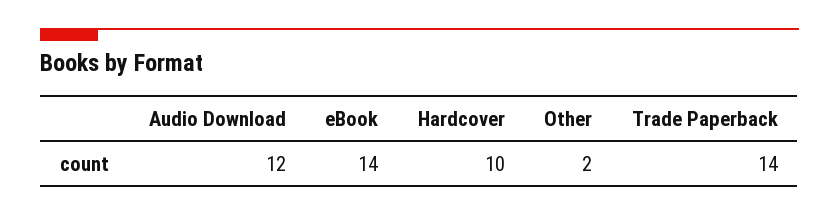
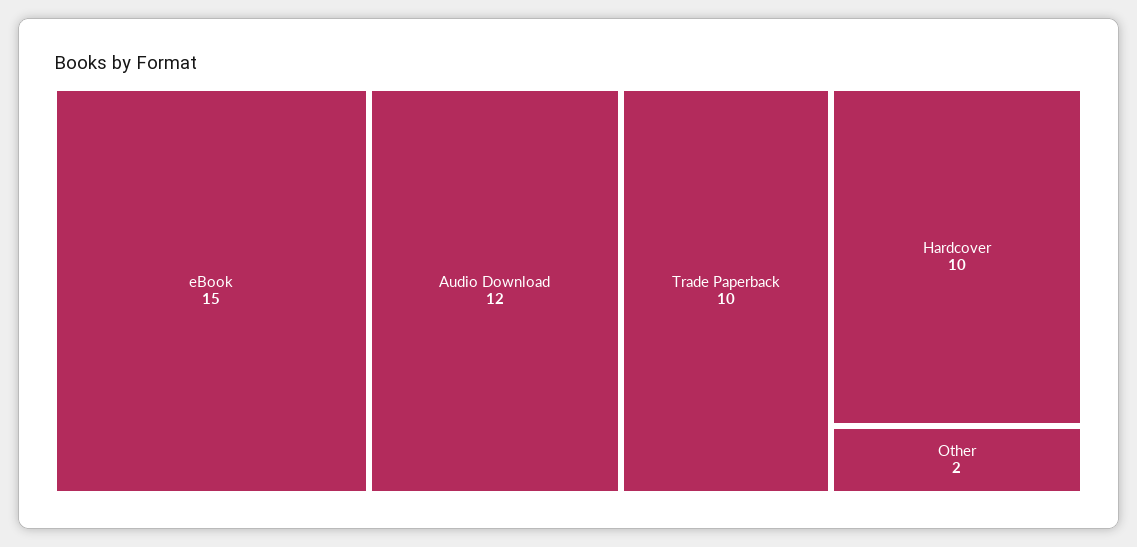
eBook: 14 -> 15
Trade Paperback: 14 -> 10

